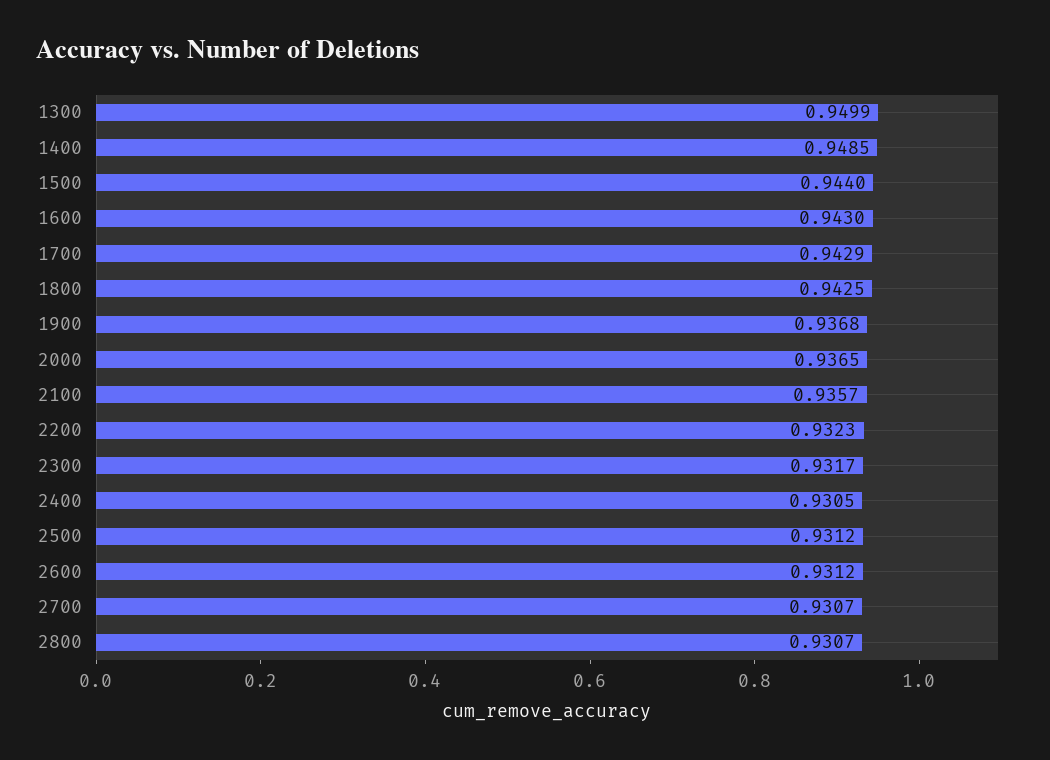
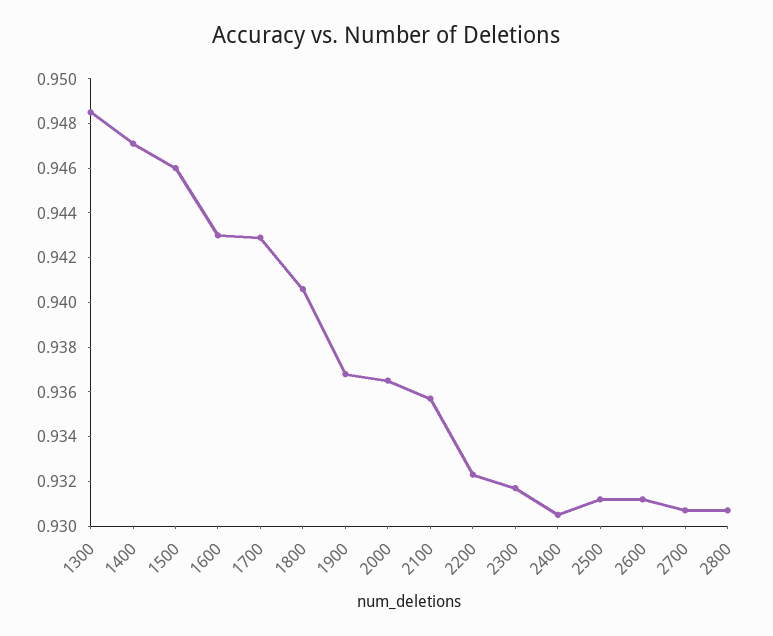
1300: 0.9499 -> 0.9485
1400: 0.9485 -> 0.947
1500: 0.944 -> 0.946
1800: 0.9425 -> 0.9405

